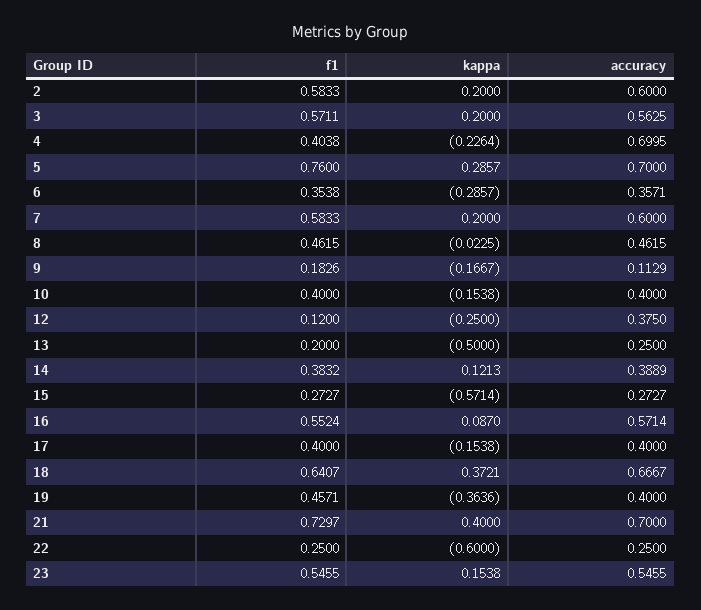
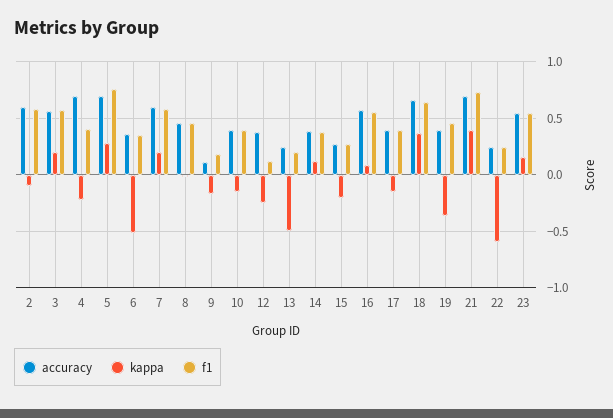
kappa, 2: 0.2 -> -0.1
kappa, 6: -0.2857 -> -0.5
kappa, 15: -0.5714 -> -0.2

